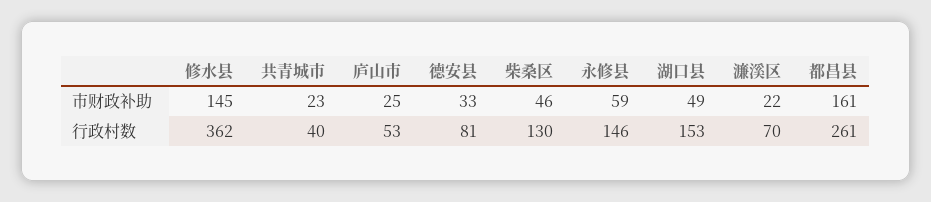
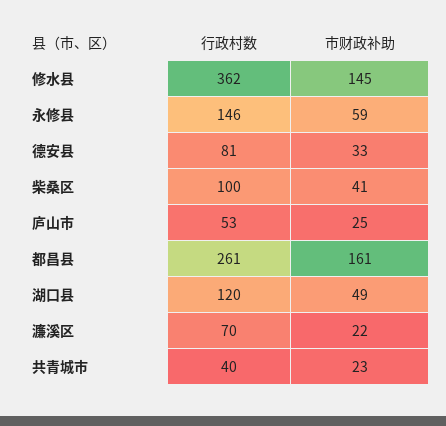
柴桑区, 市财政补助: 46 -> 41
柴桑区, 行政村数: 130 -> 100
湖口县, 行政村数: 153 -> 120

